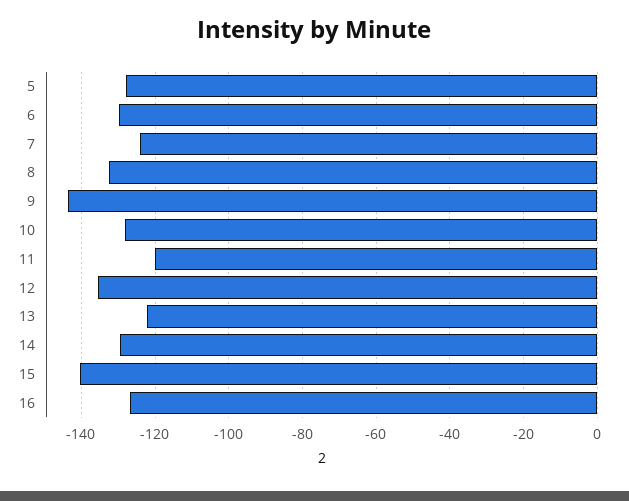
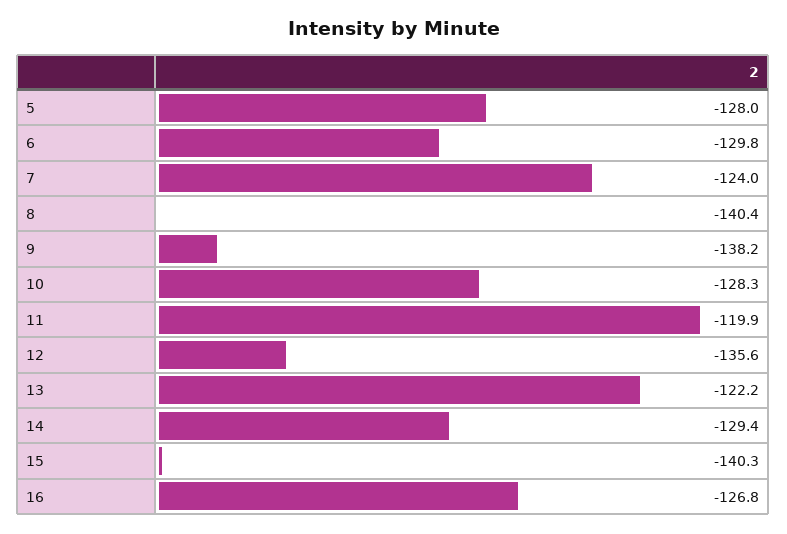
8: -132 -> -140.4
9: -144 -> -138.2

